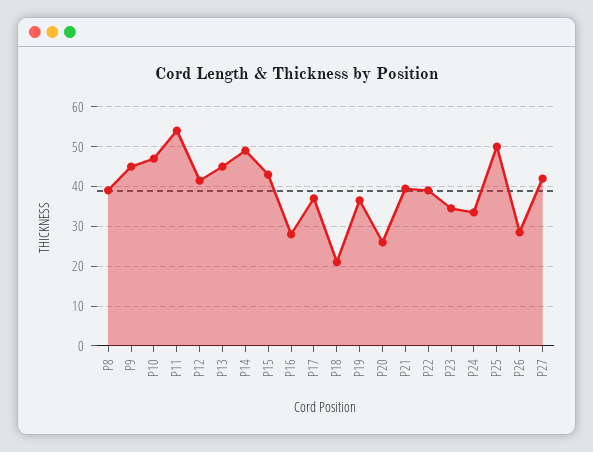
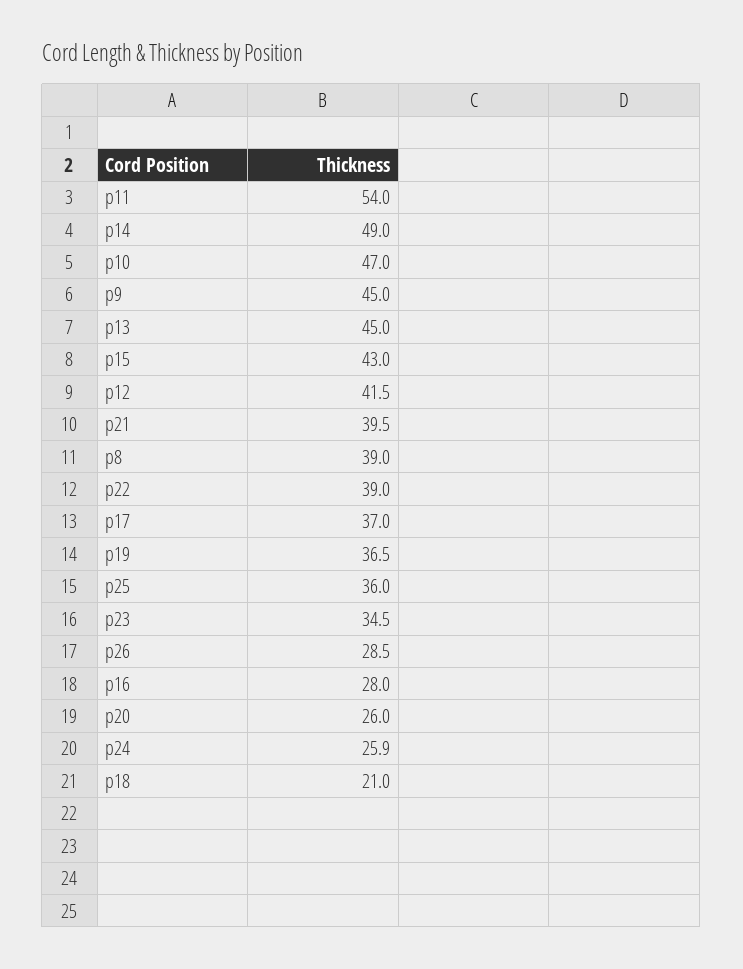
P24: 34 -> 25.9
P25: 50 -> 36
P27: 42 -> none

